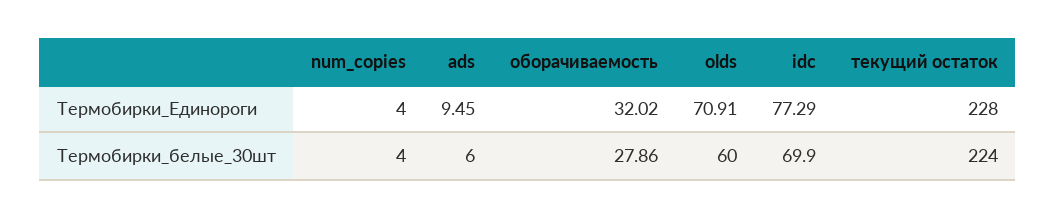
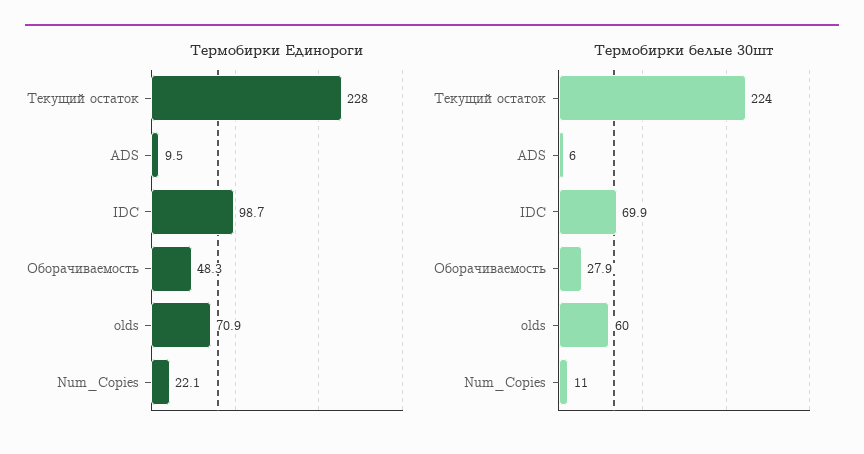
Термобирки_Единороги, num_copies: 4 -> 22.1
Термобирки_Единороги, оборачиваемость: 32.02 -> 48.3
Термобирки_Единороги, idc: 77.29 -> 98.7
Термобирки_белые_30шт, num_copies: 4 -> 11

